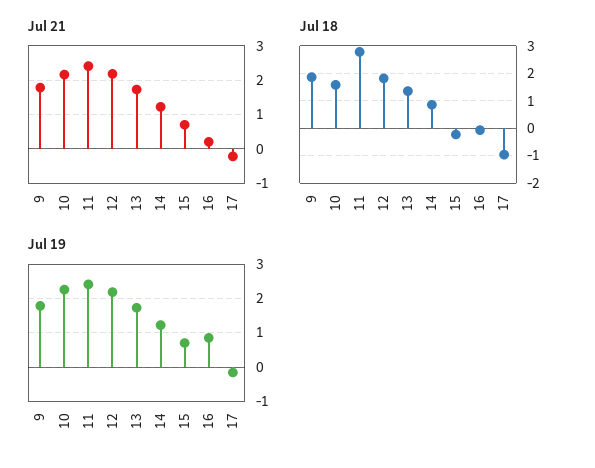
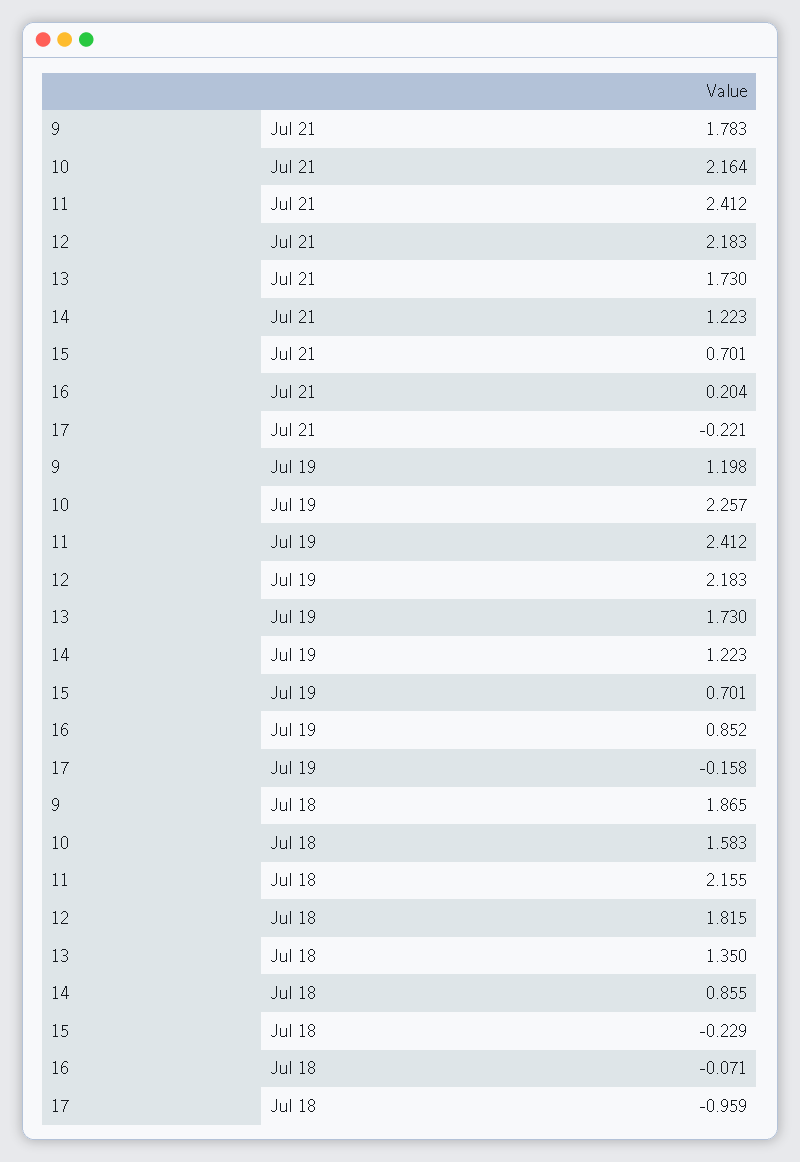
Jul 18, 11: 2.75 -> 2.155
Jul 19, 9: 1.8 -> 1.198

